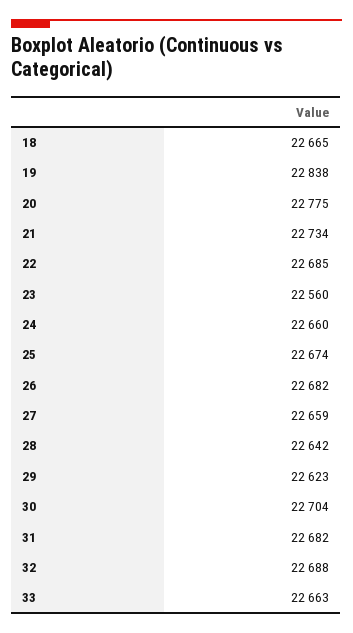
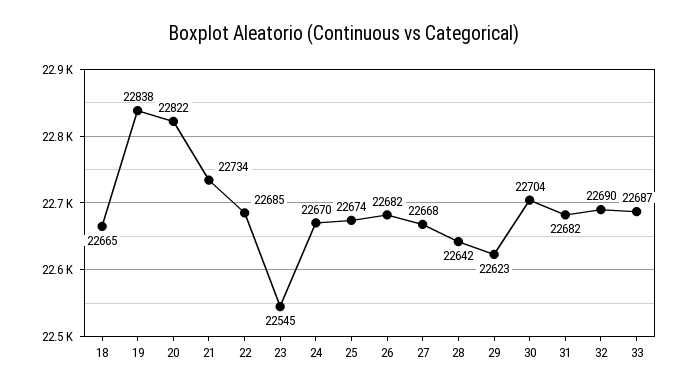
20: 22775 -> 22822
23: 22560 -> 22545
24: 22660 -> 22670
27: 22659 -> 22668
32: 22688 -> 22690
33: 22663 -> 22687

